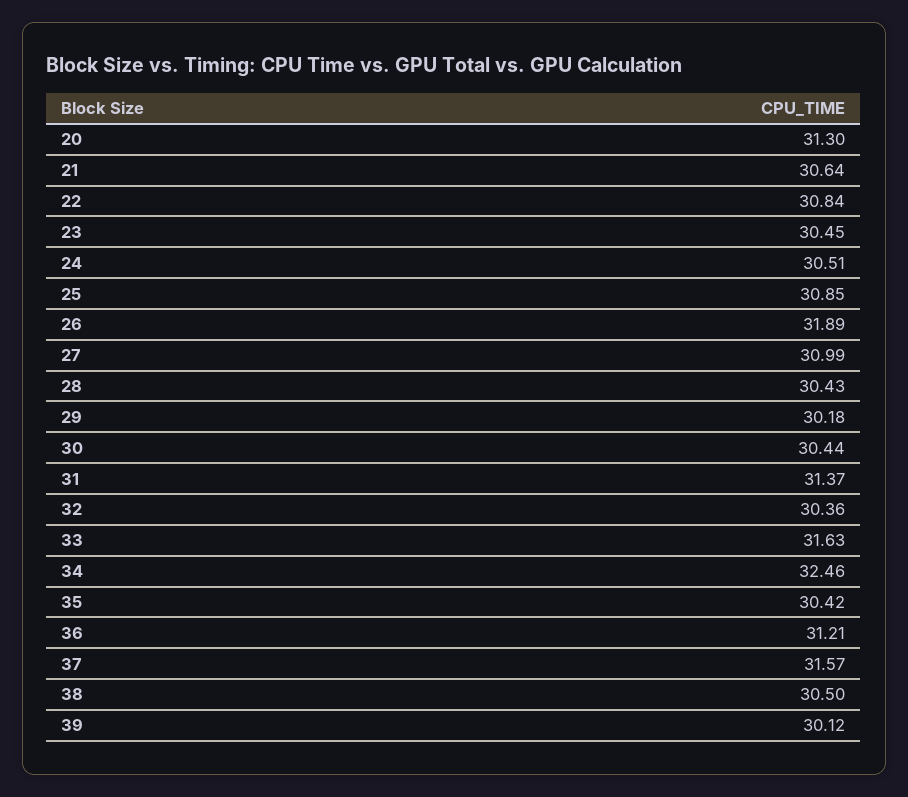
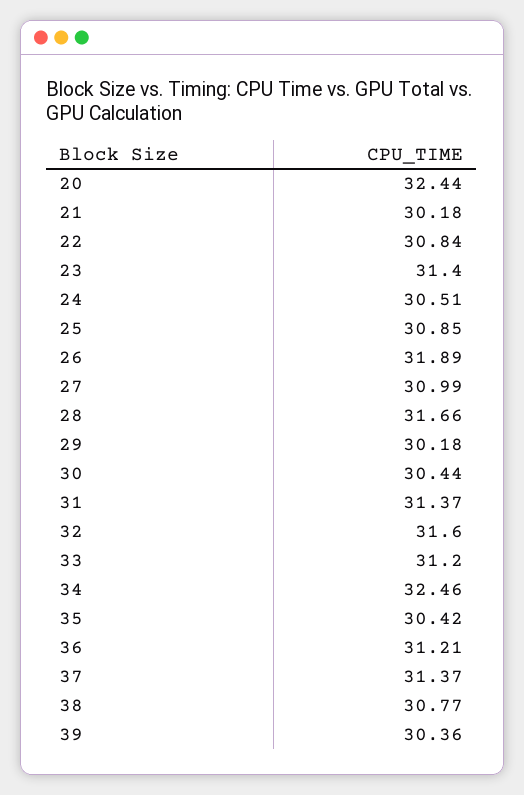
20: 31.3 -> 32.44
21: 30.64 -> 30.18
23: 30.45 -> 31.4
28: 30.43 -> 31.66
32: 30.36 -> 31.6
33: 31.63 -> 31.2
37: 31.57 -> 31.37
38: 30.5 -> 30.77
39: 30.12 -> 30.36

